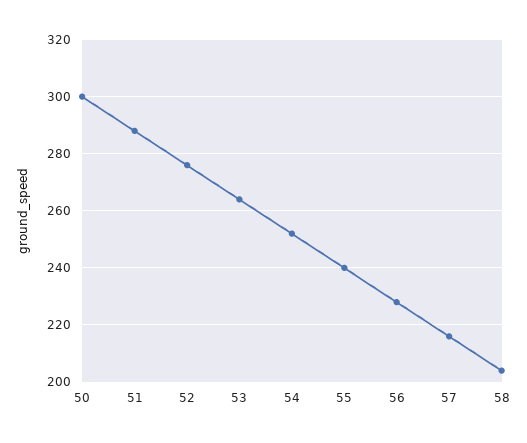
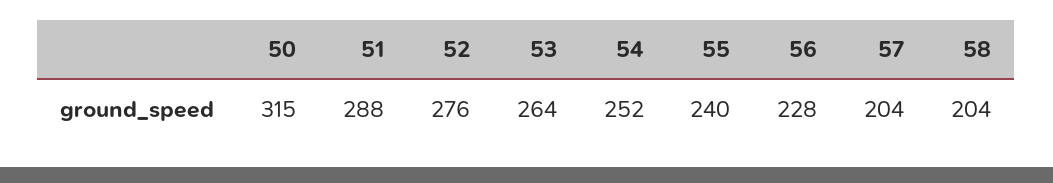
50: 300 -> 315
57: 215 -> 204

